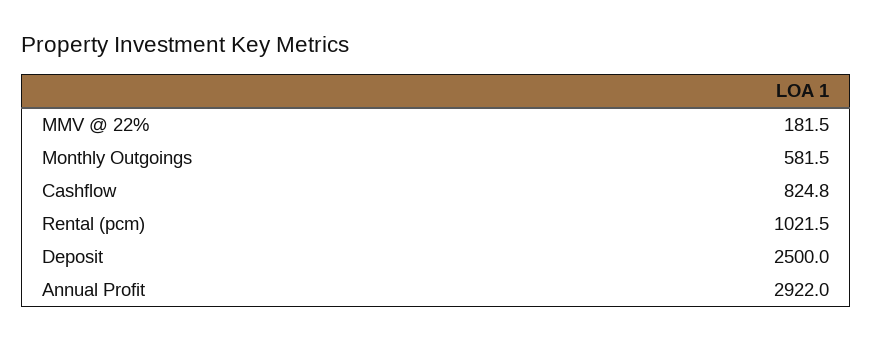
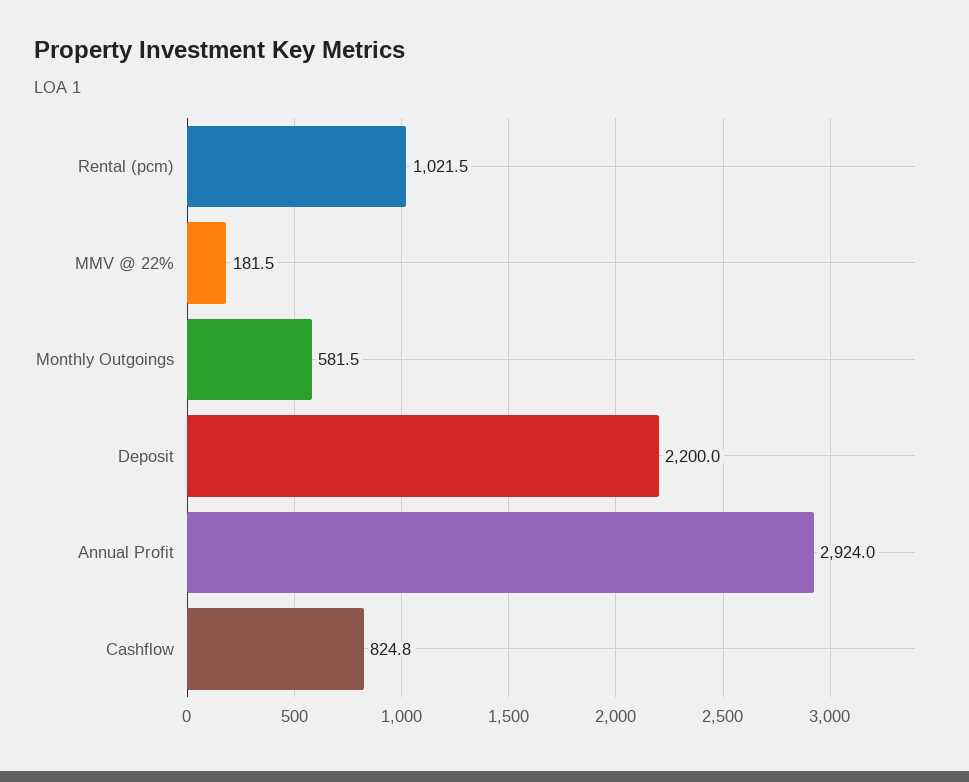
Deposit: 2500 -> 2200
Annual Profit: 2922 -> 2924

